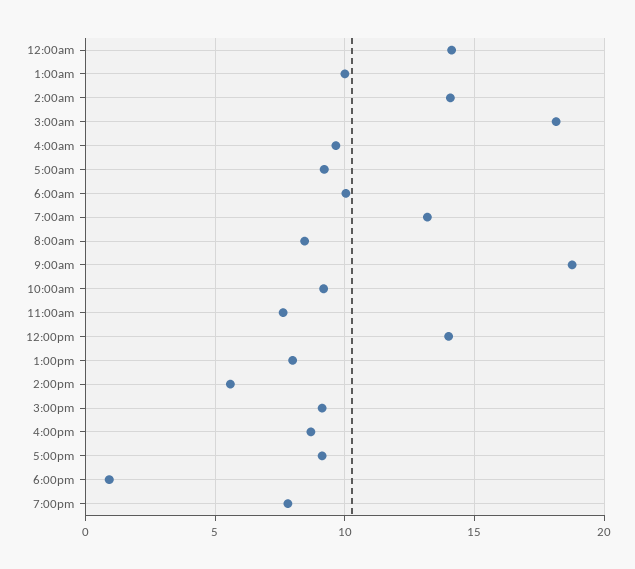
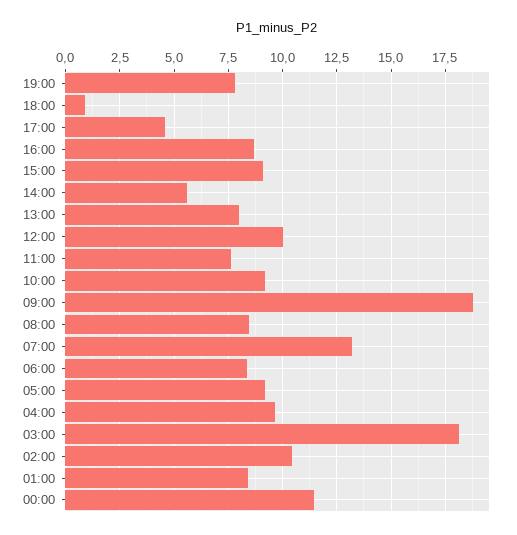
12:00am: 14 -> 11.5
1:00am: 10 -> 8.5
2:00am: 14 -> 10.5
6:00am: 10 -> 8.5
12:00pm: 14 -> 10
5:00pm: 9 -> 4.5

